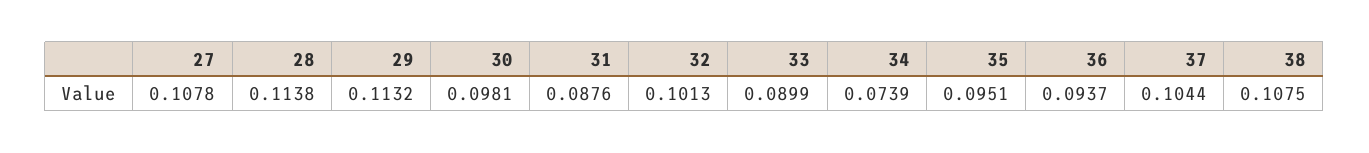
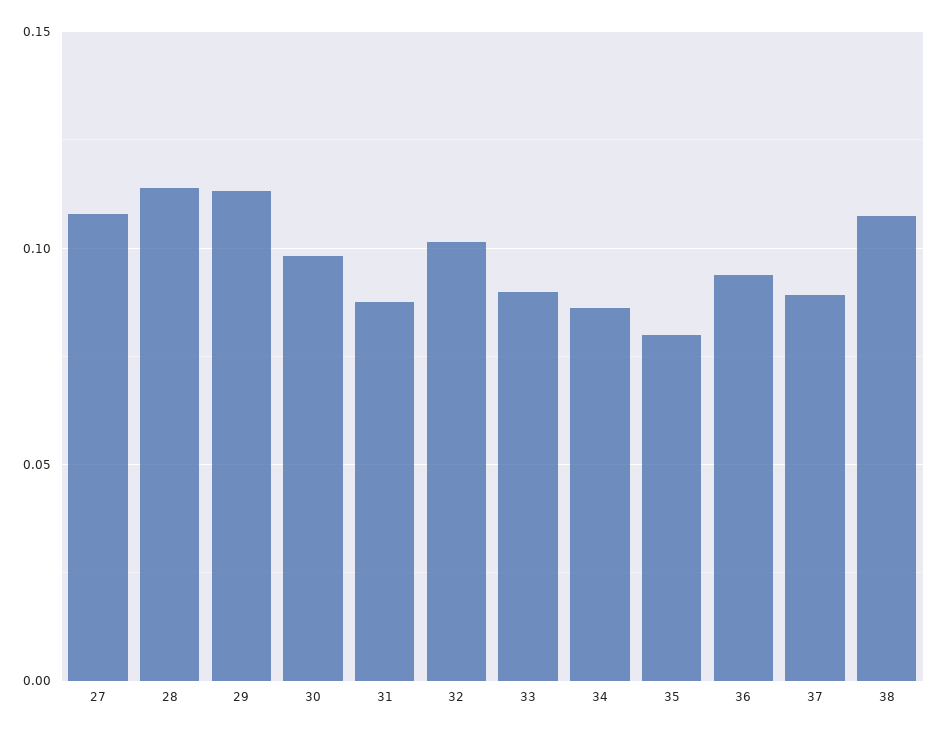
34: 0.0739 -> 0.085
35: 0.0951 -> 0.08
37: 0.1044 -> 0.09

